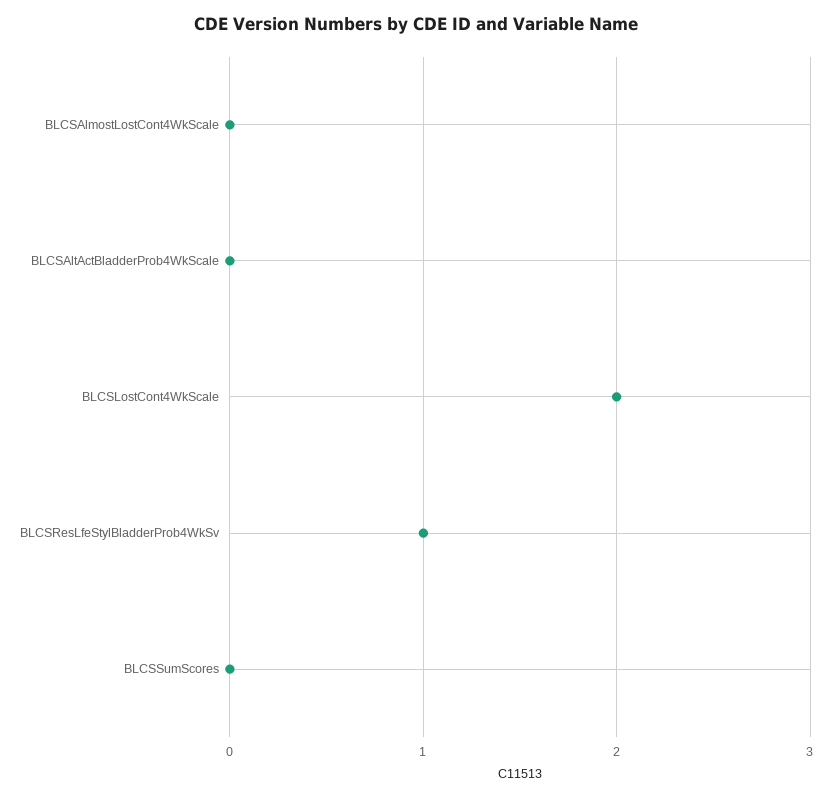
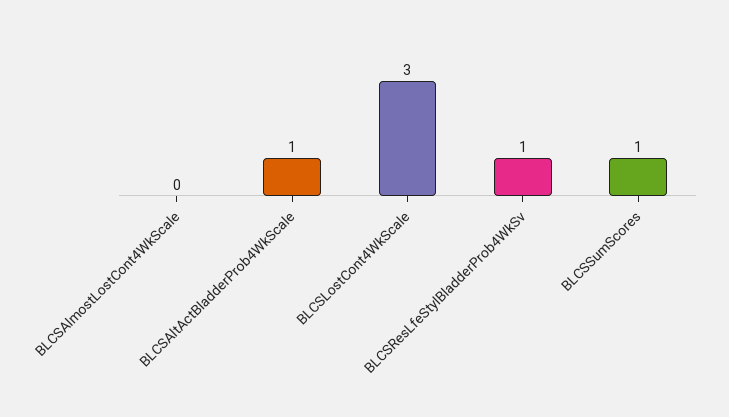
BLCSAltActBladderProb4WkScale: 0 -> 1
BLCSLostCont4WkScale: 2 -> 3
BLCSSumScores: 0 -> 1

